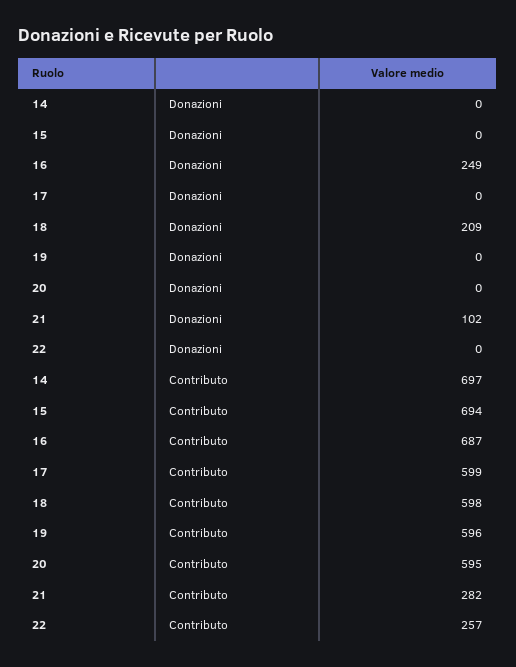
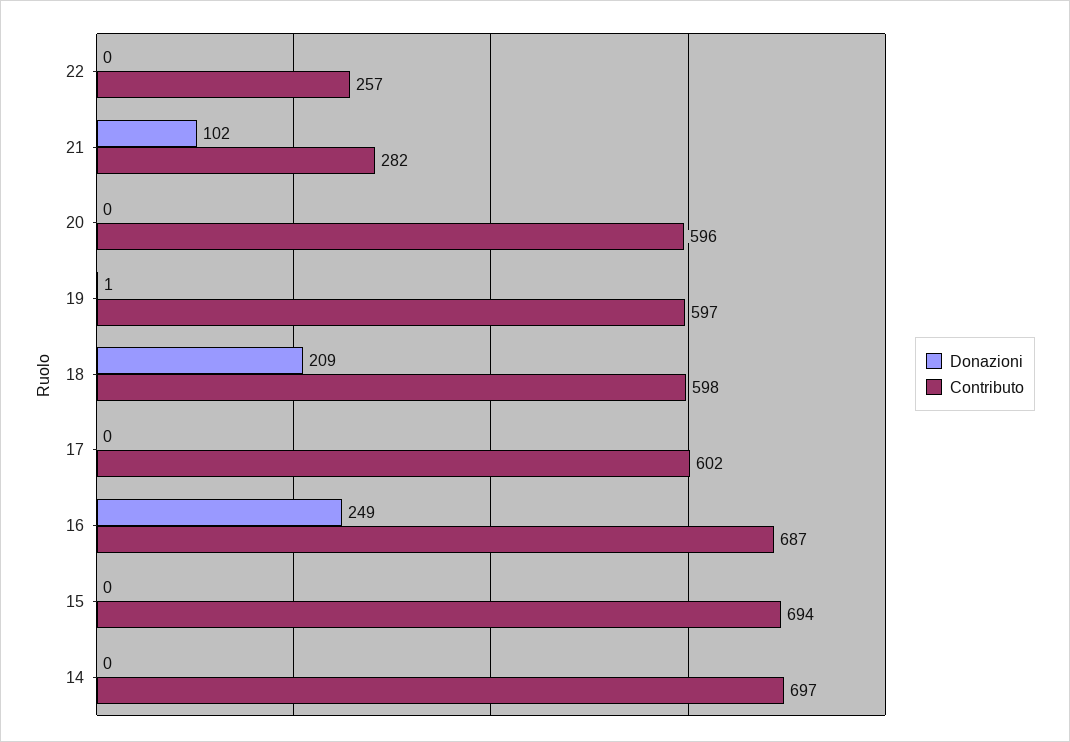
Donazioni, 19: 0 -> 1
Contributo, 17: 599 -> 602
Contributo, 19: 596 -> 597
Contributo, 20: 595 -> 596

